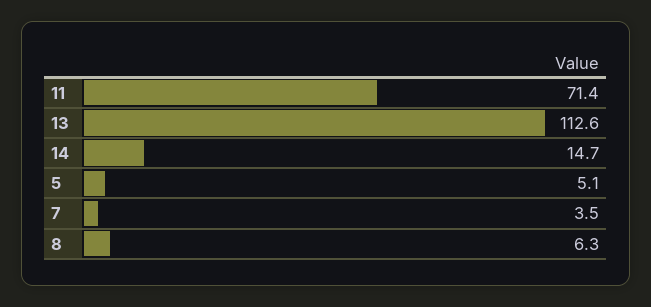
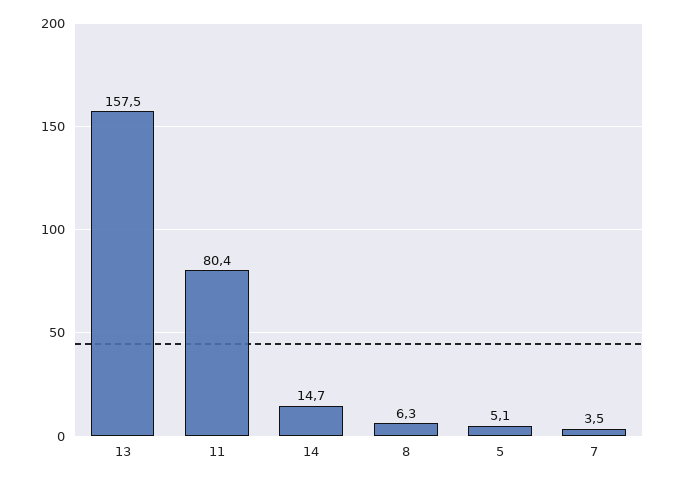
11: 71.4 -> 80.4
13: 112.6 -> 157.5

